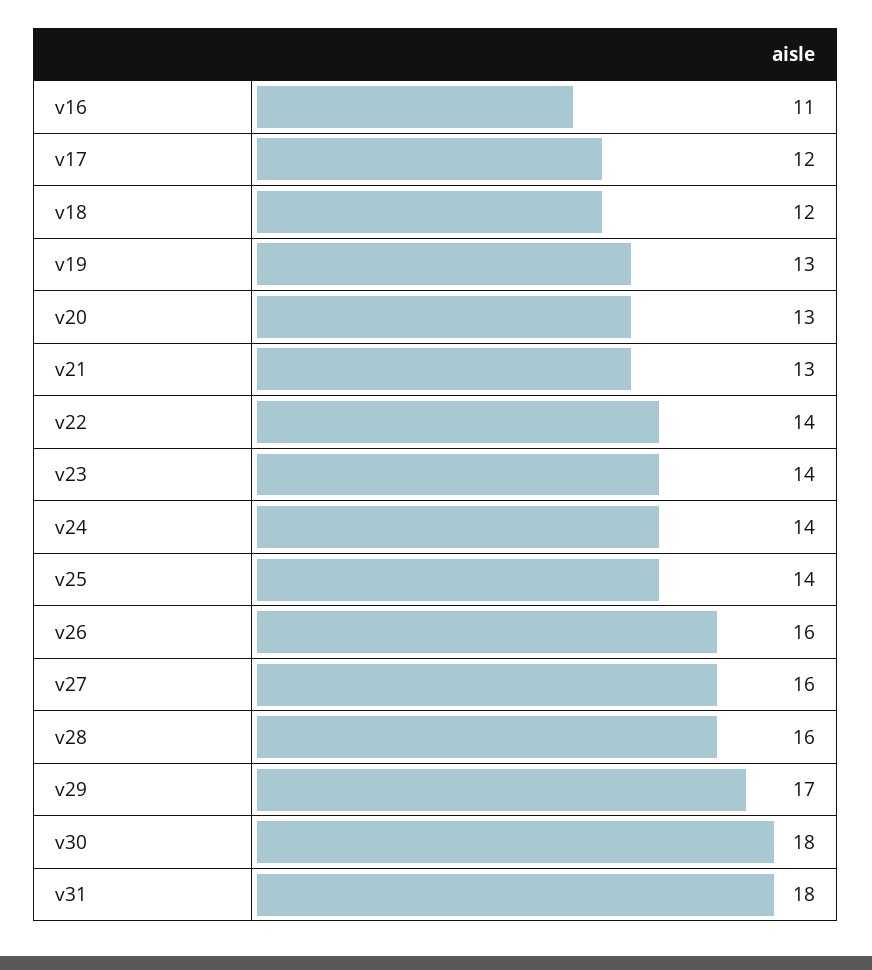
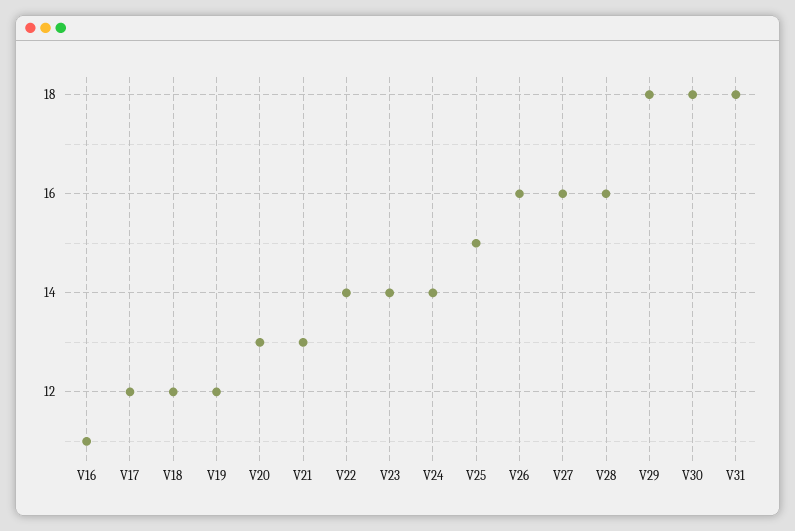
v19: 13 -> 12
v25: 14 -> 15
v29: 17 -> 18

